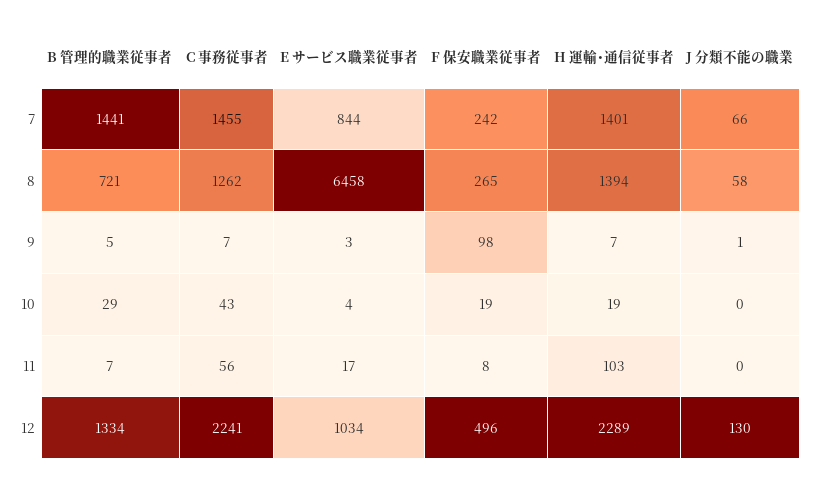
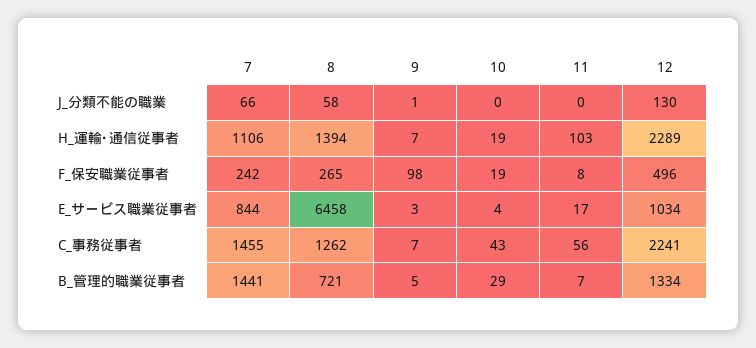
H 運輸･通信従事者, 7: 1401 -> 1106

